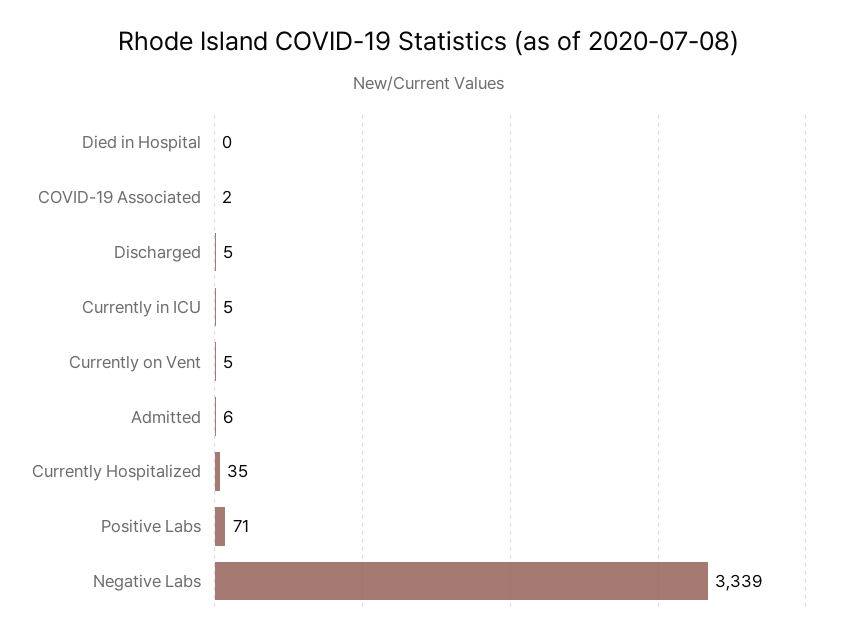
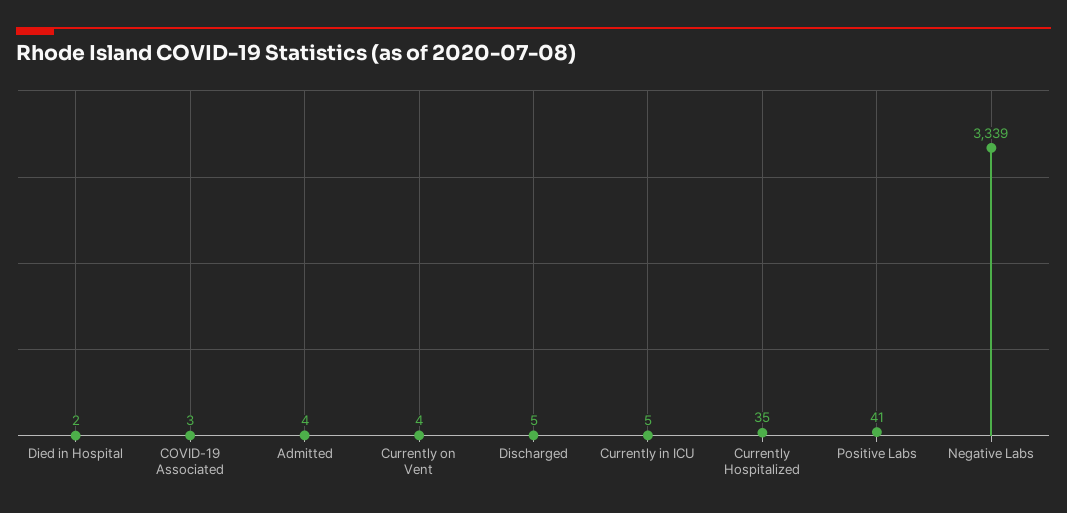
Died in Hospital: 0 -> 2
COVID-19 Associated: 2 -> 3
Currently on Vent: 5 -> 4
Admitted: 6 -> 4
Positive Labs: 71 -> 41

